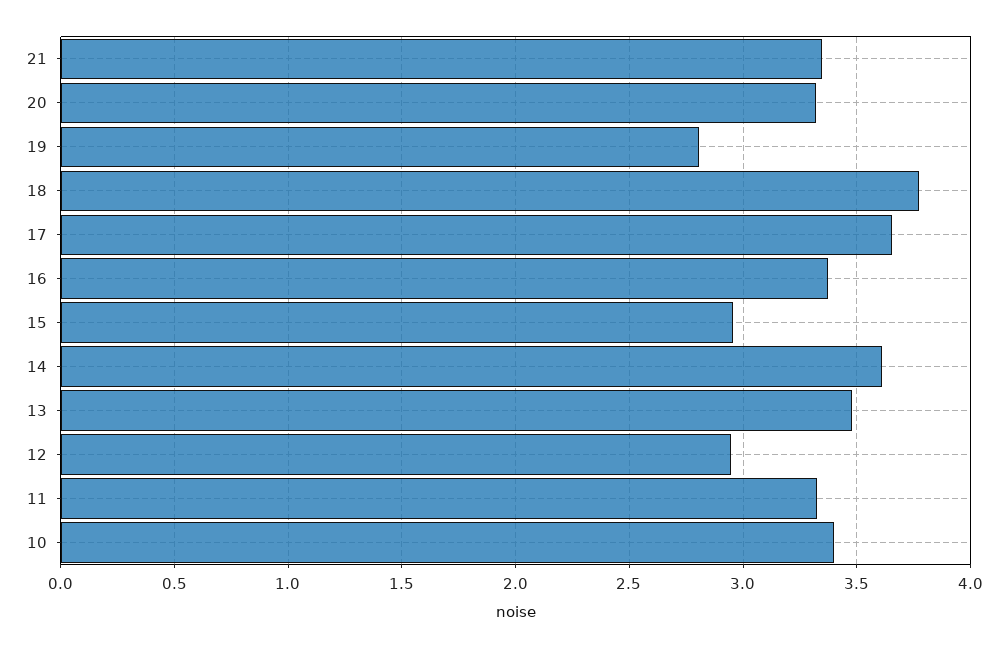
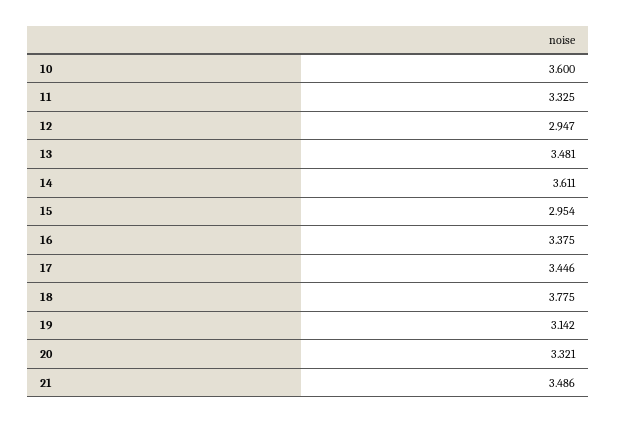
21: 3.35 -> 3.486
19: 2.8 -> 3.142
17: 3.65 -> 3.446
10: 3.4 -> 3.6

